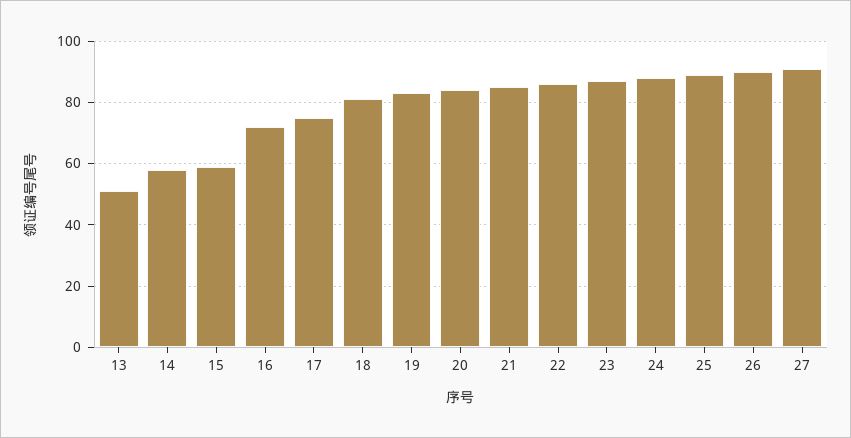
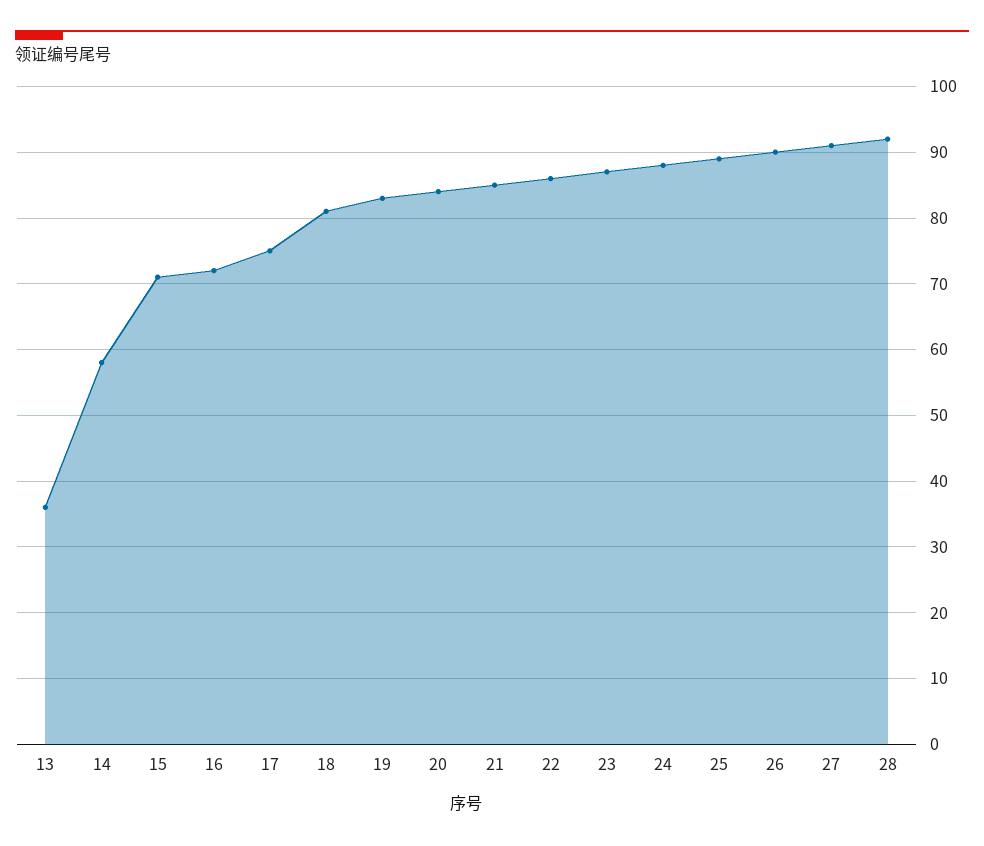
13: 50 -> 36
15: 60 -> 71
28: none -> 92

